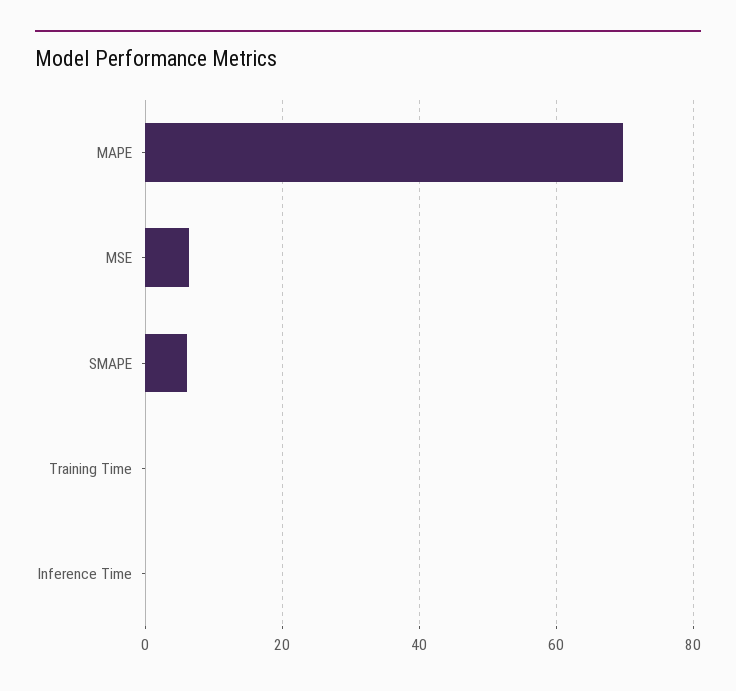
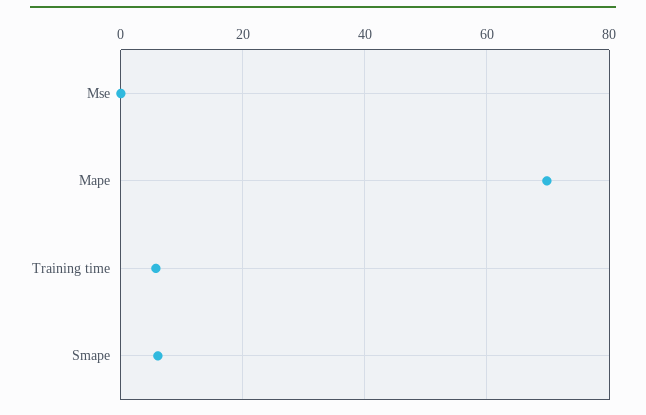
MSE: 6 -> 0
Training Time: 0 -> 6
Inference Time: 0 -> none

